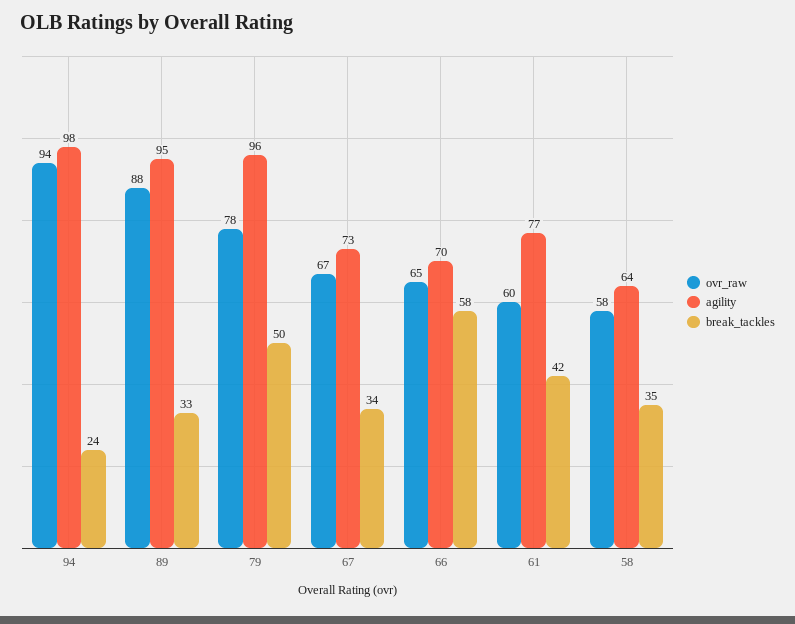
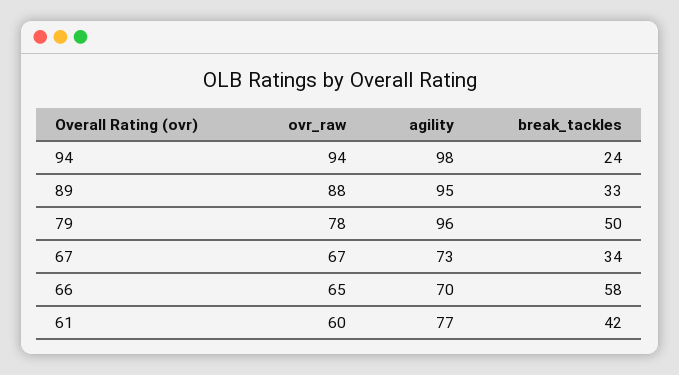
ovr_raw, 58: 58 -> none
agility, 58: 64 -> none
break_tackles, 58: 35 -> none

